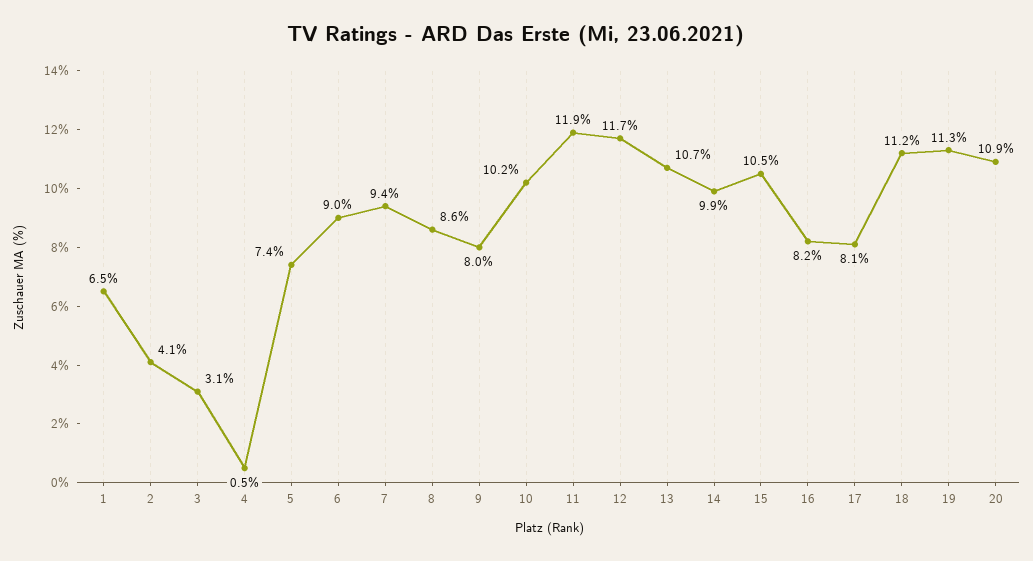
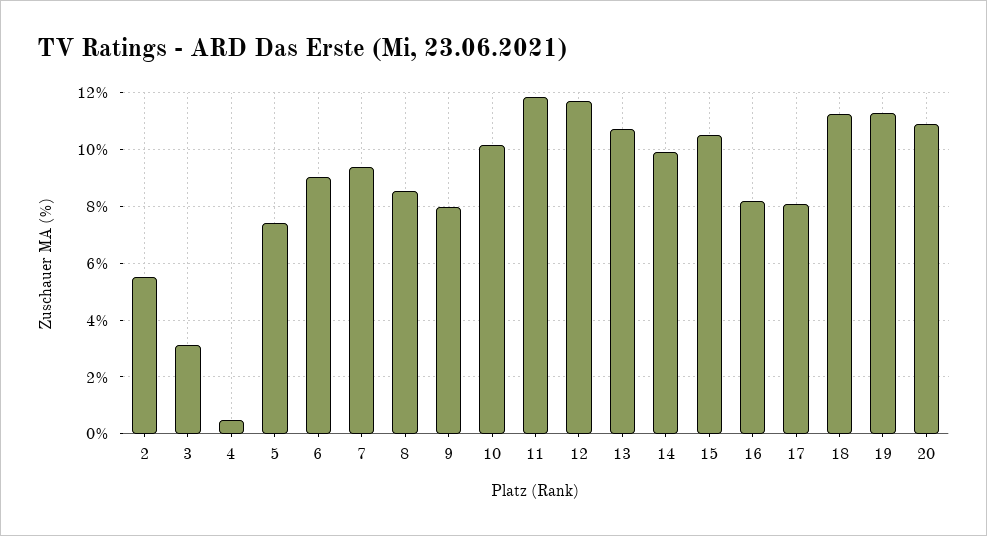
1: 6.5 -> none
2: 4.1 -> 5.5

